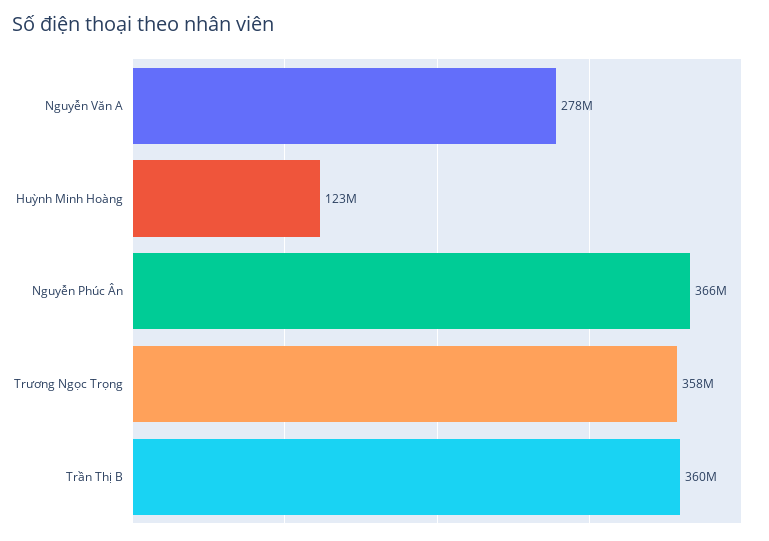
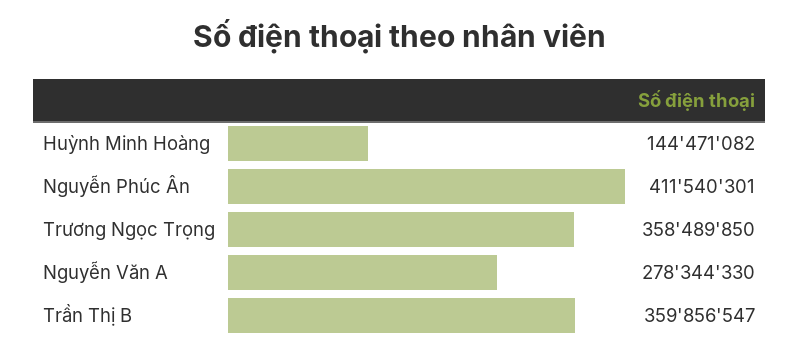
Huỳnh Minh Hoàng: 123000000 -> 144471082
Nguyễn Phúc Ân: 366000000 -> 411540301

